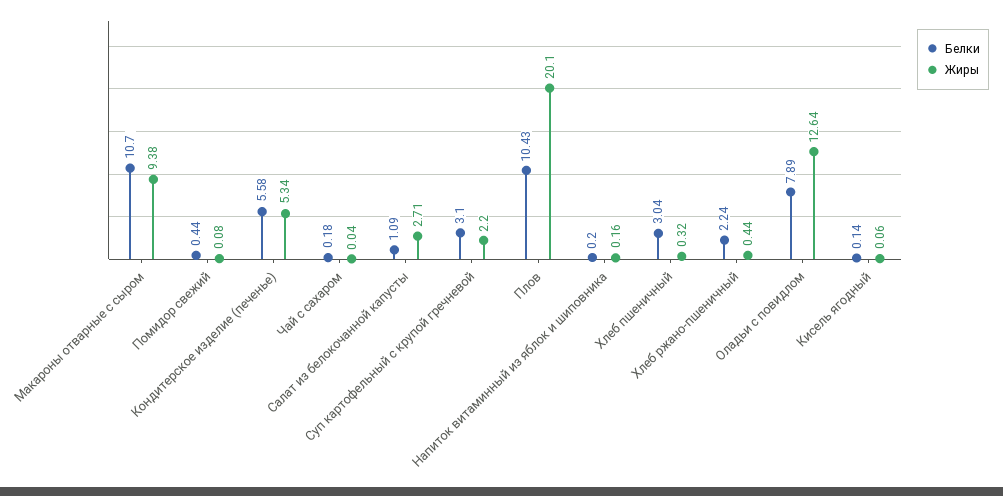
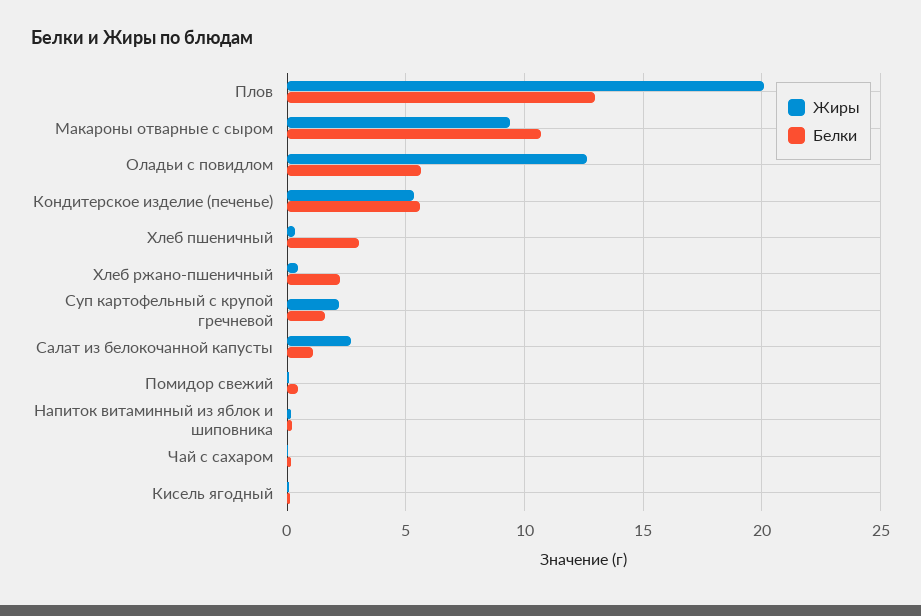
Белки, Суп картофельный с крупой гречневой: 3.1 -> 1.5
Белки, Плов: 10.43 -> 13
Белки, Оладьи с повидлом: 7.89 -> 5.5

